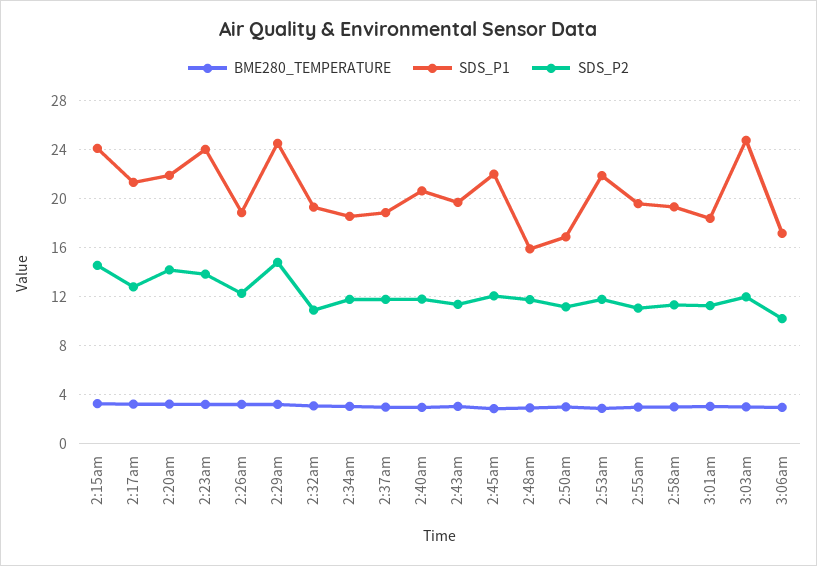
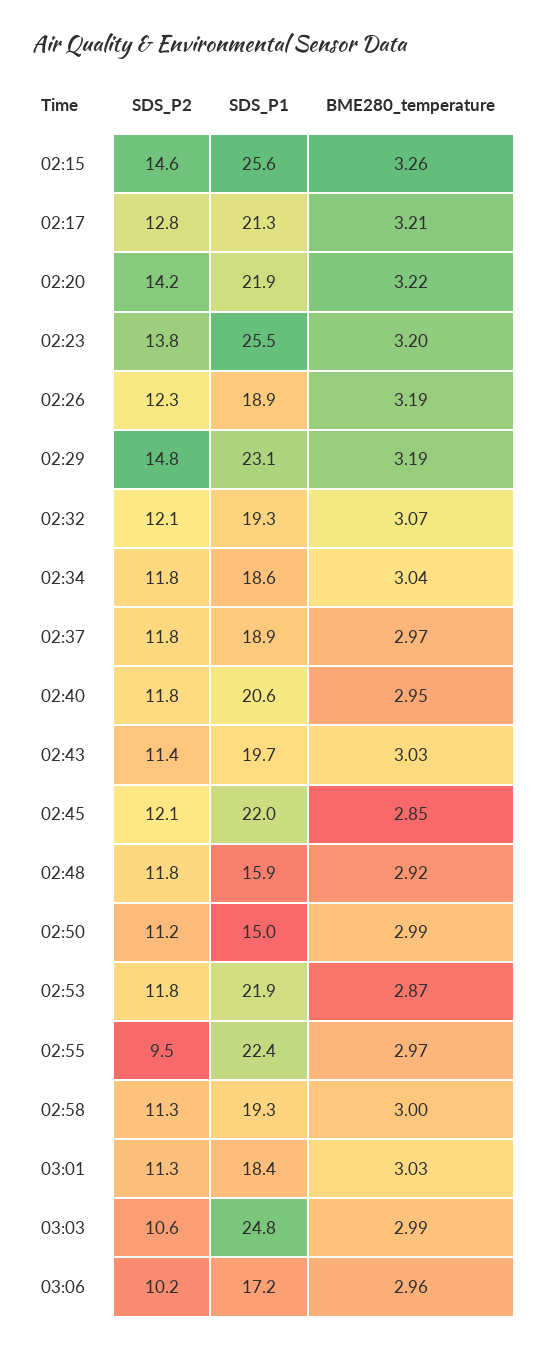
SDS_P1, 2:15am: 24 -> 25.6
SDS_P1, 2:23am: 24 -> 25.5
SDS_P1, 2:29am: 24.5 -> 23.1
SDS_P2, 2:32am: 11 -> 12.1
SDS_P1, 2:50am: 17 -> 15
SDS_P1, 2:55am: 19.5 -> 22.4
SDS_P2, 2:55am: 11 -> 9.5
SDS_P2, 3:03am: 12 -> 10.6

